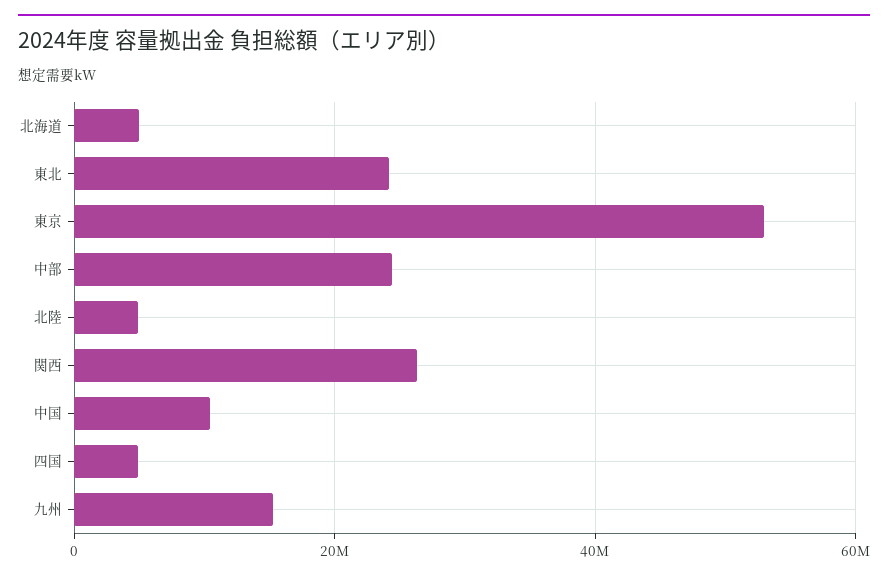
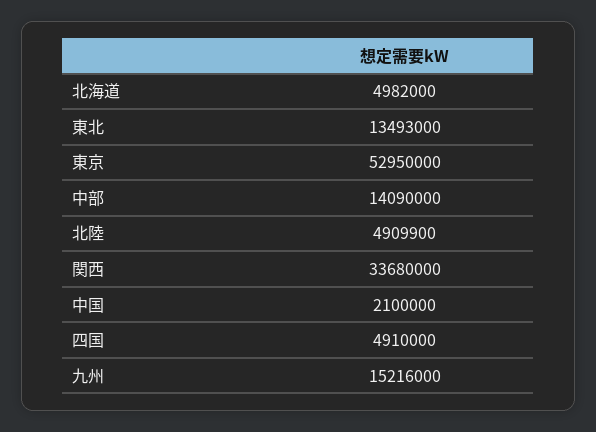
東北: 24000000 -> 13493000
中部: 24000000 -> 14090000
関西: 26000000 -> 33680000
中国: 10000000 -> 2100000

